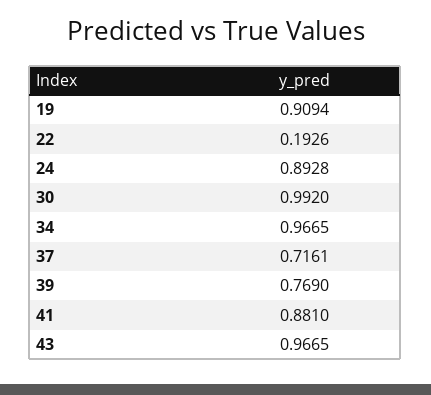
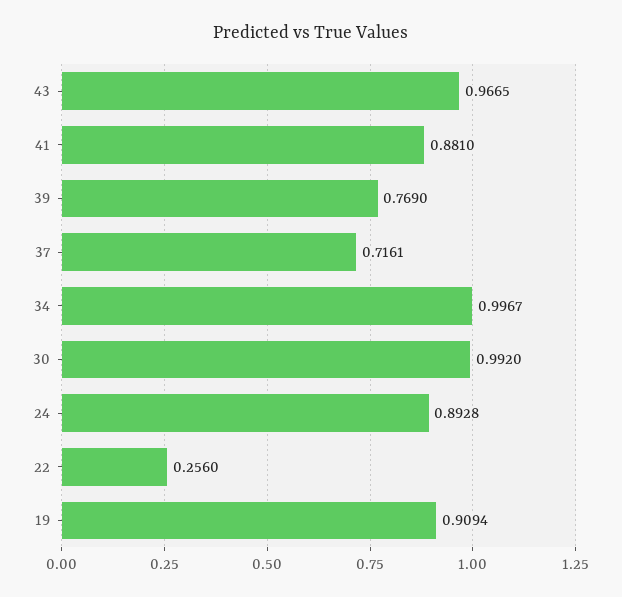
22: 0.1926 -> 0.256
34: 0.9665 -> 0.9967

